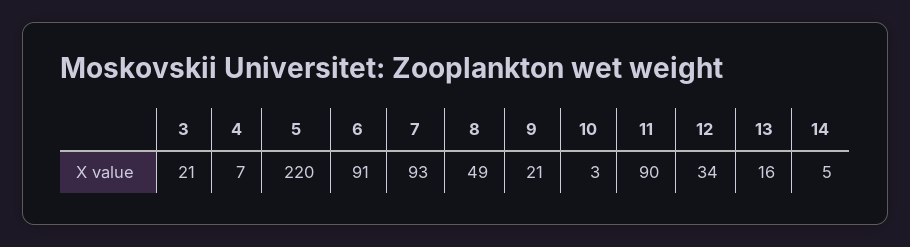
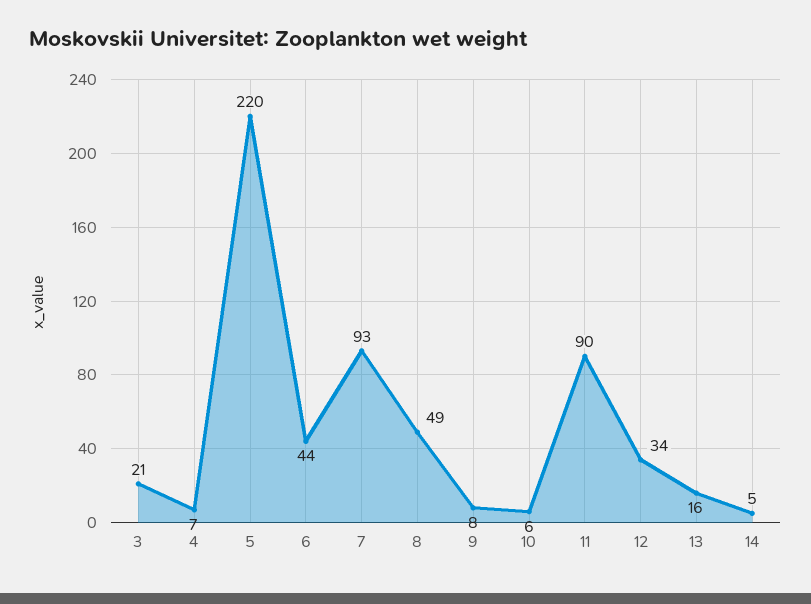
6: 91 -> 44
9: 21 -> 8
10: 3 -> 6

